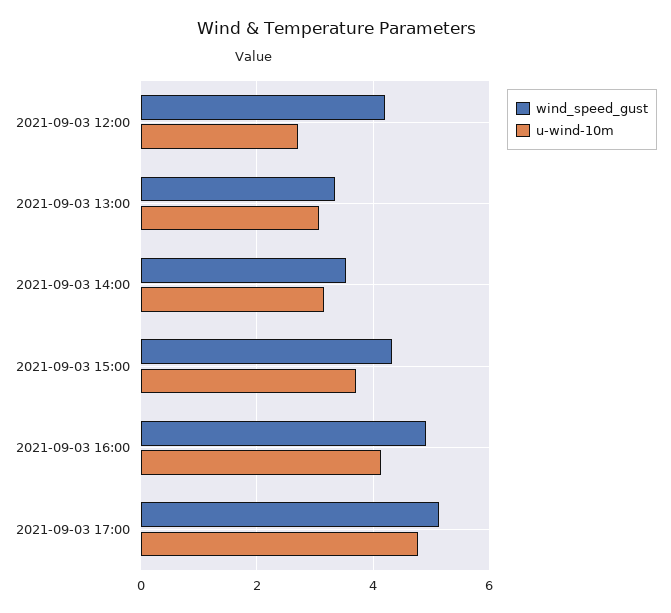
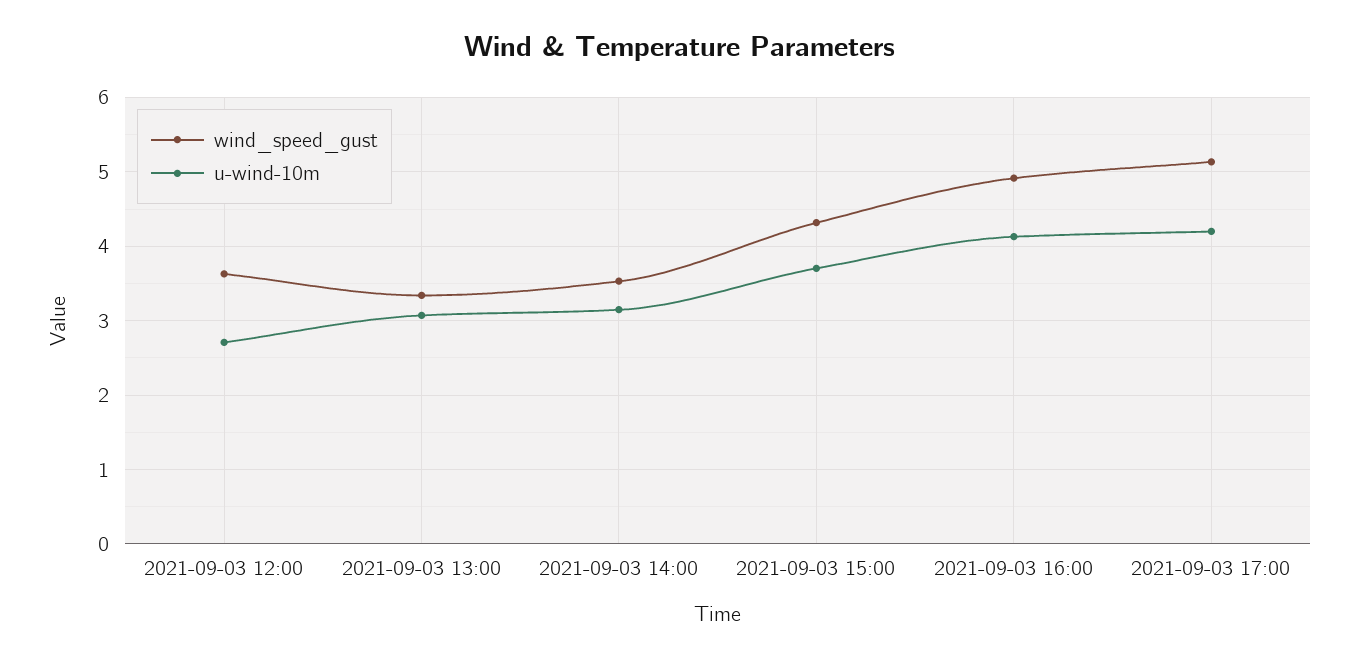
wind_speed_gust, 2021-09-03 12:00: 4.2 -> 3.6
u-wind-10m, 2021-09-03 17:00: 4.8 -> 4.2

